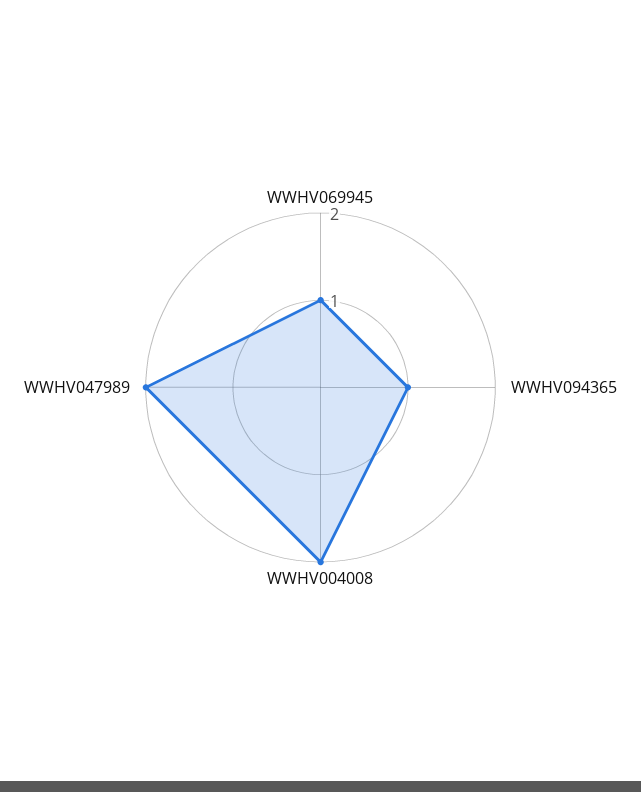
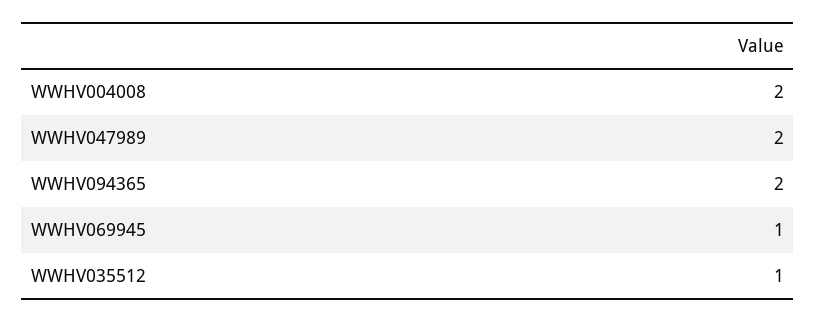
WWHV094365: 1 -> 2
WWHV035512: none -> 1

